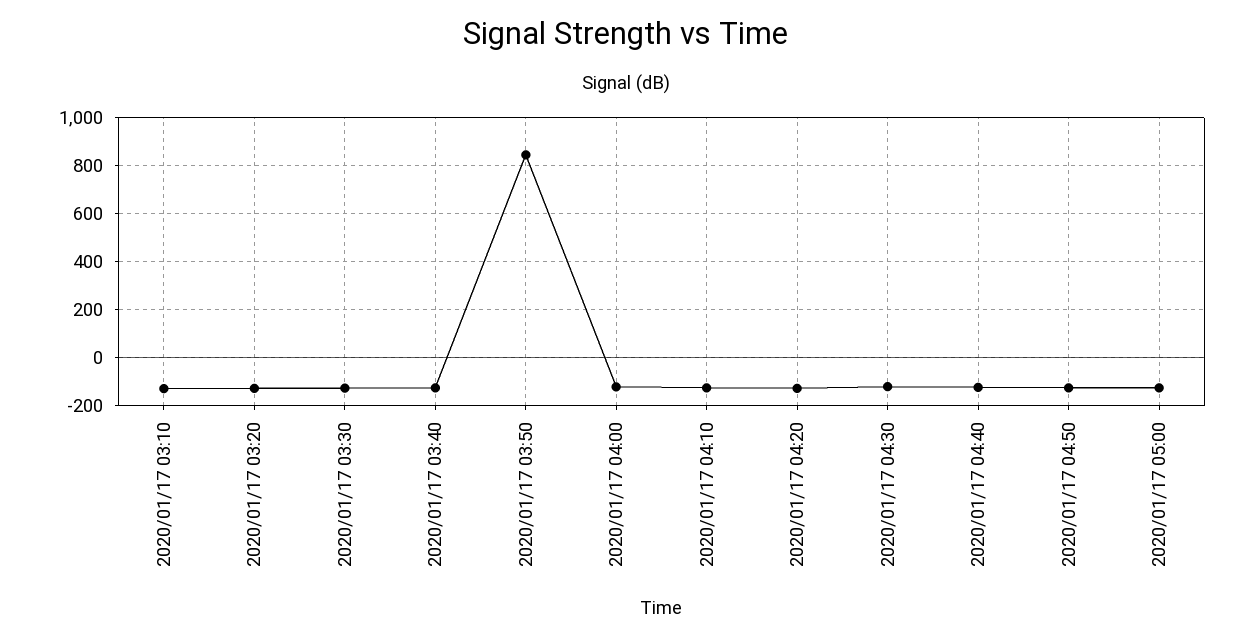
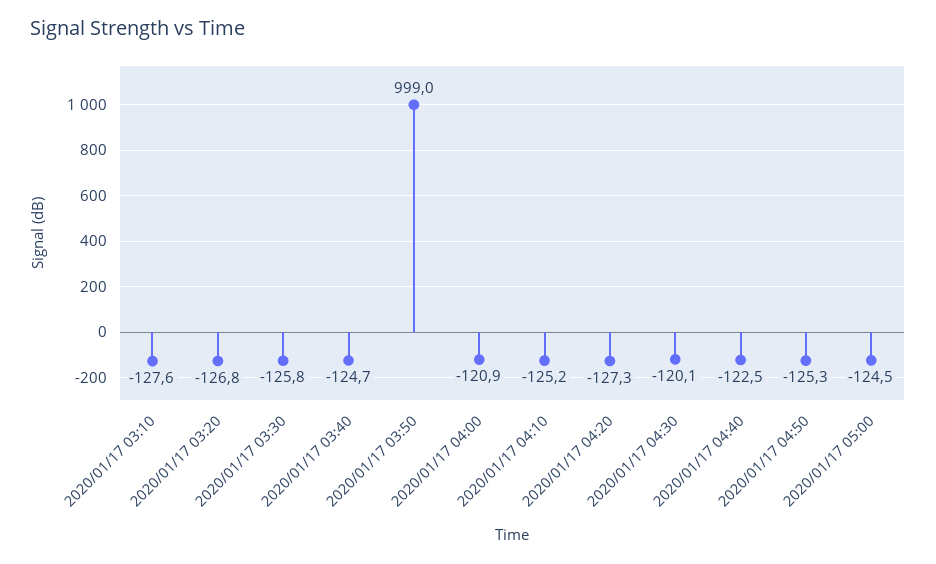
2020/01/17 03:50: 850 -> 999

